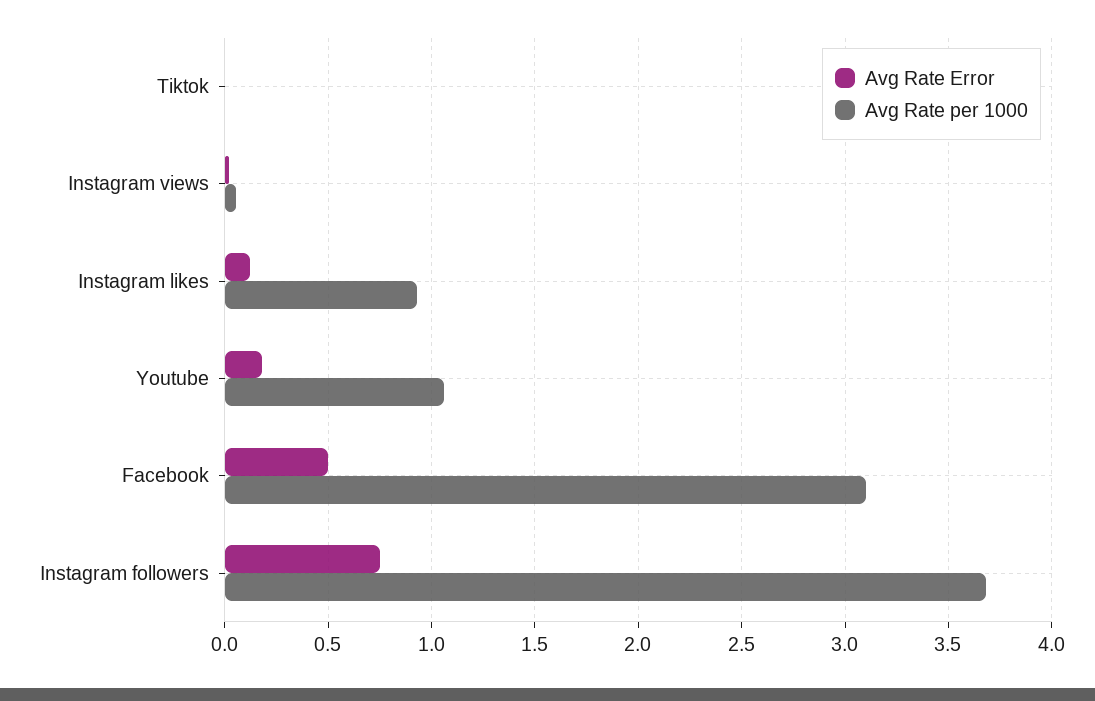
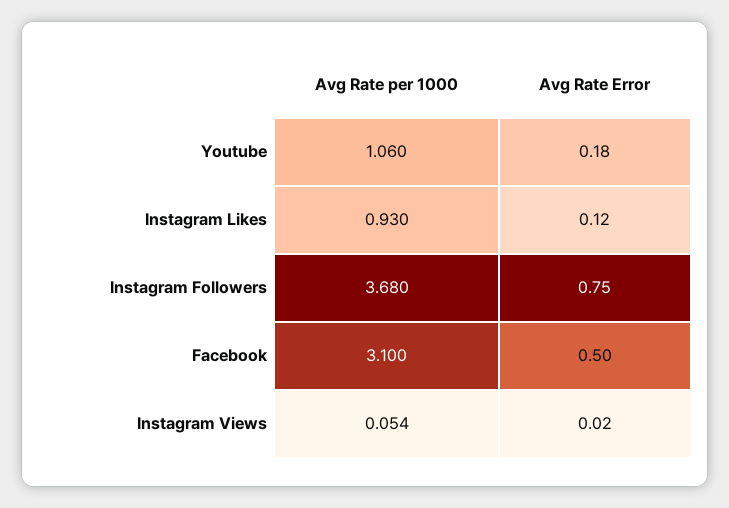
Avg Rate Error, Tiktok: 0 -> none
Avg Rate per 1000, Tiktok: 0 -> none

